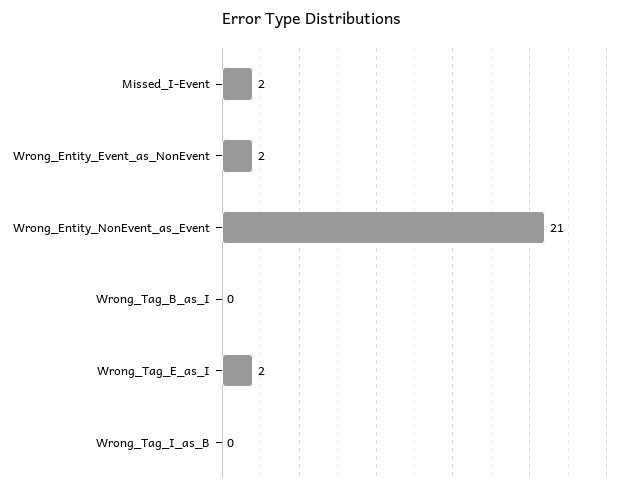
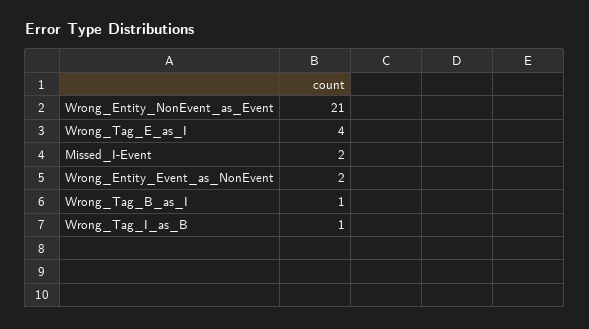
Wrong_Tag_B_as_I: 0 -> 1
Wrong_Tag_E_as_I: 2 -> 4
Wrong_Tag_I_as_B: 0 -> 1

